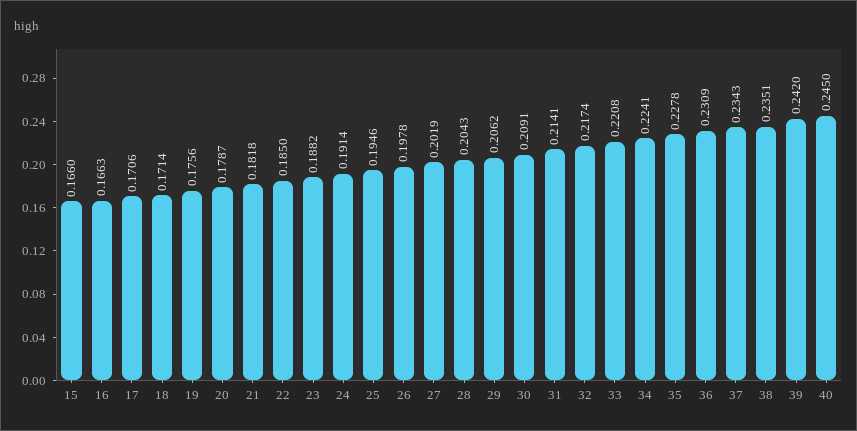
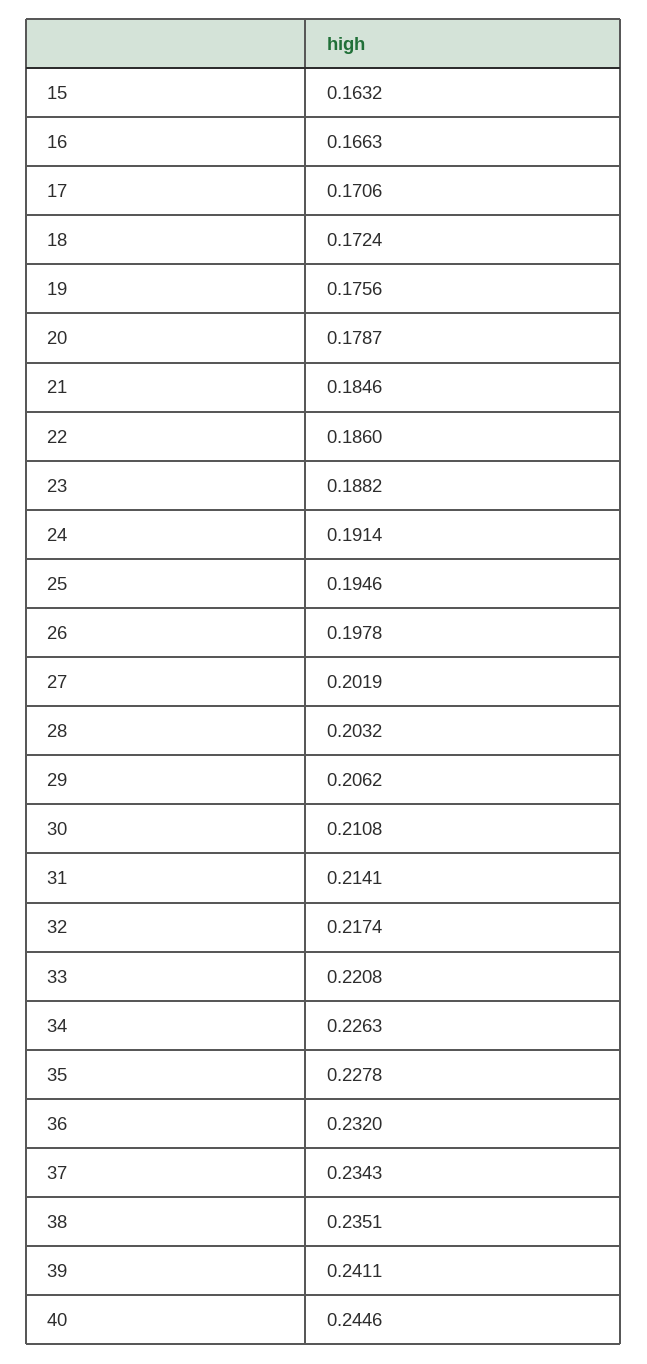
15: 0.166 -> 0.1632
18: 0.1714 -> 0.1724
21: 0.1818 -> 0.1846
22: 0.185 -> 0.186
28: 0.2043 -> 0.2032
30: 0.2091 -> 0.2108
34: 0.2241 -> 0.2263
36: 0.2309 -> 0.232
39: 0.242 -> 0.2411
40: 0.245 -> 0.2446

